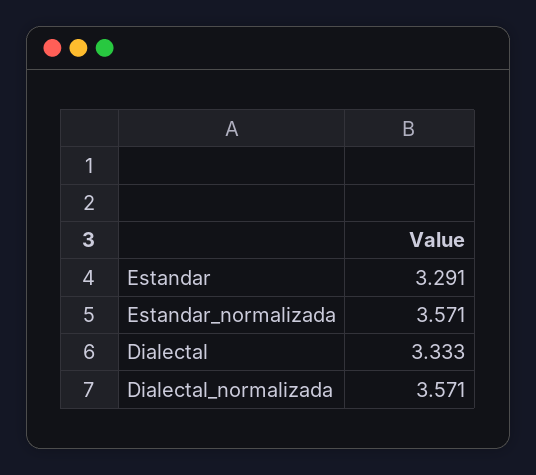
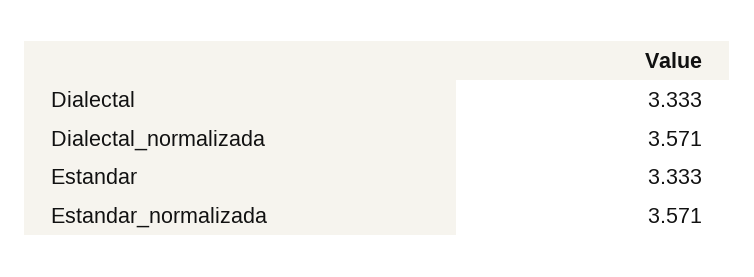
Estandar: 3.291 -> 3.333

